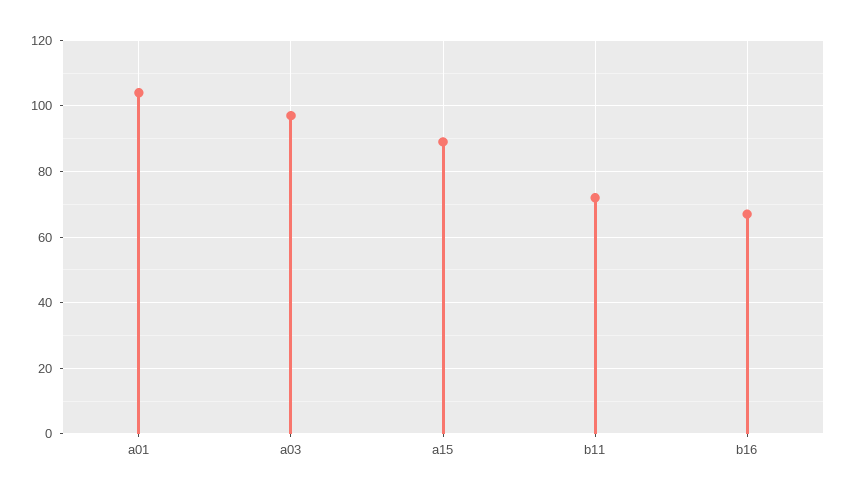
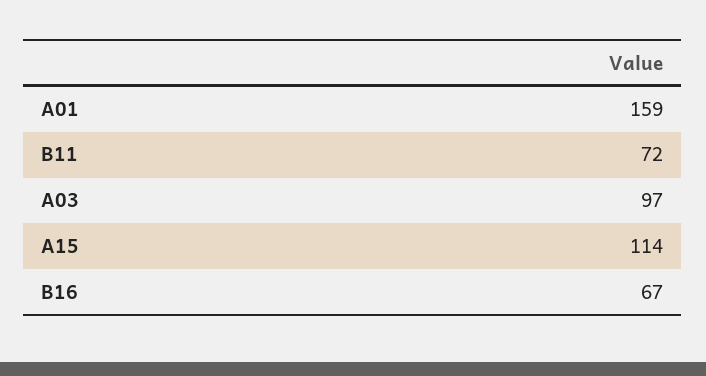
a01: 105 -> 159
a15: 90 -> 114

